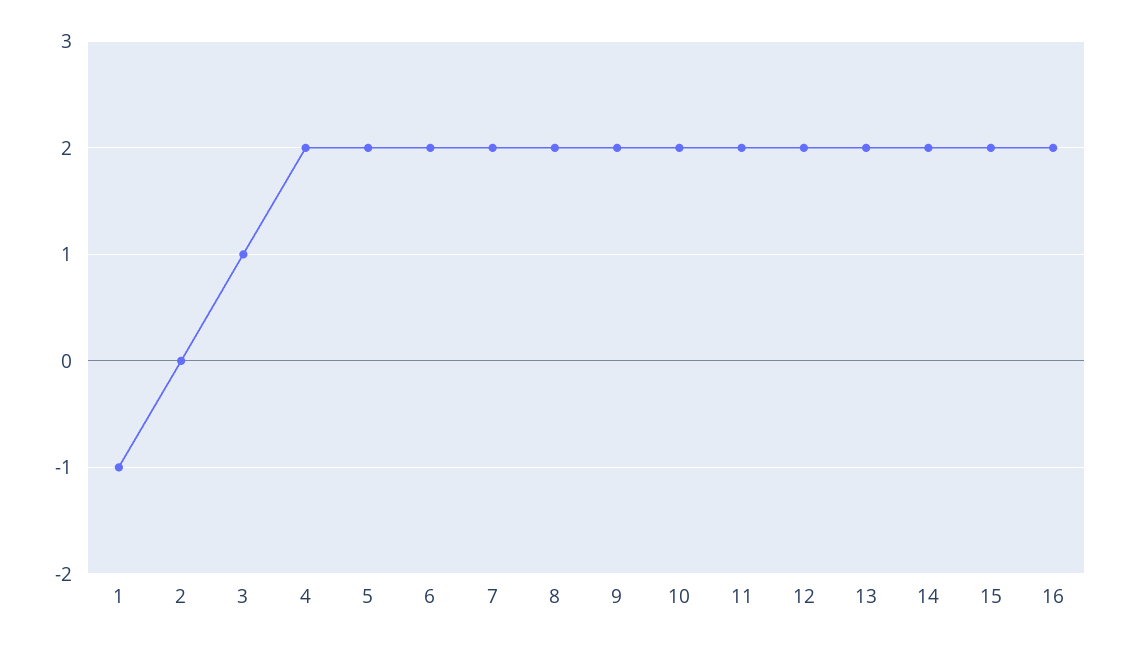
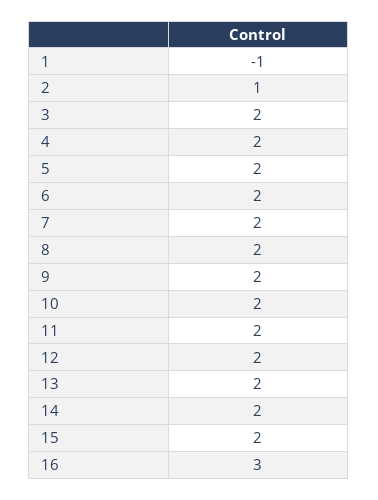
2: 0 -> 1
3: 1 -> 2
16: 2 -> 3

